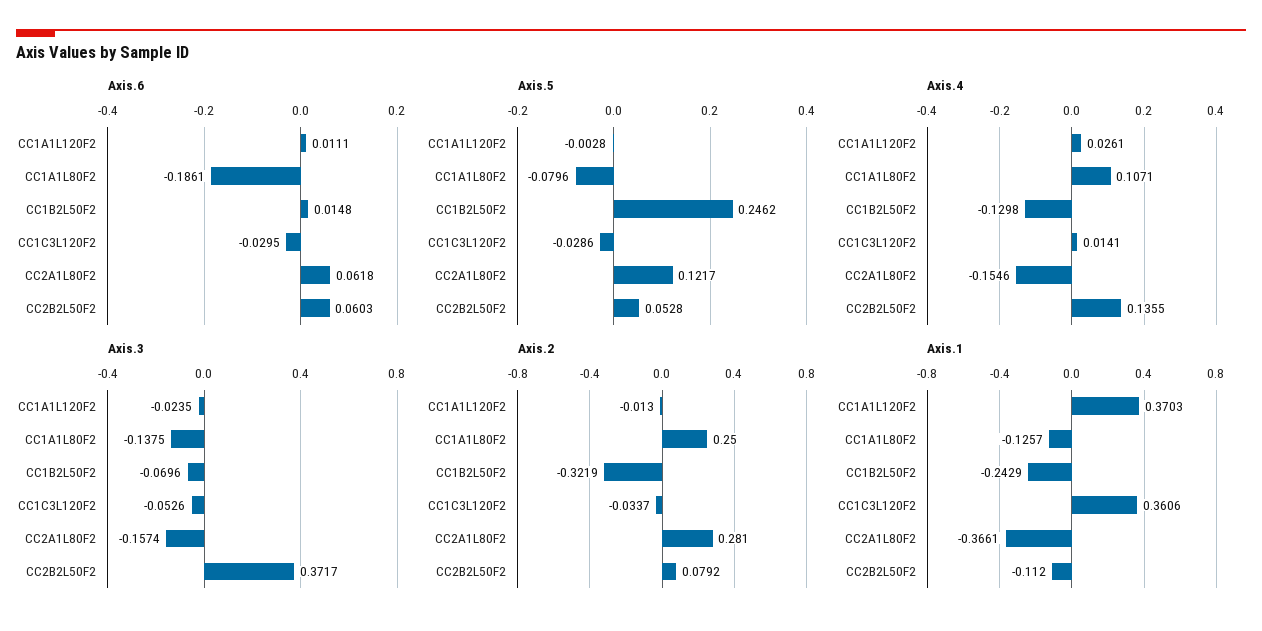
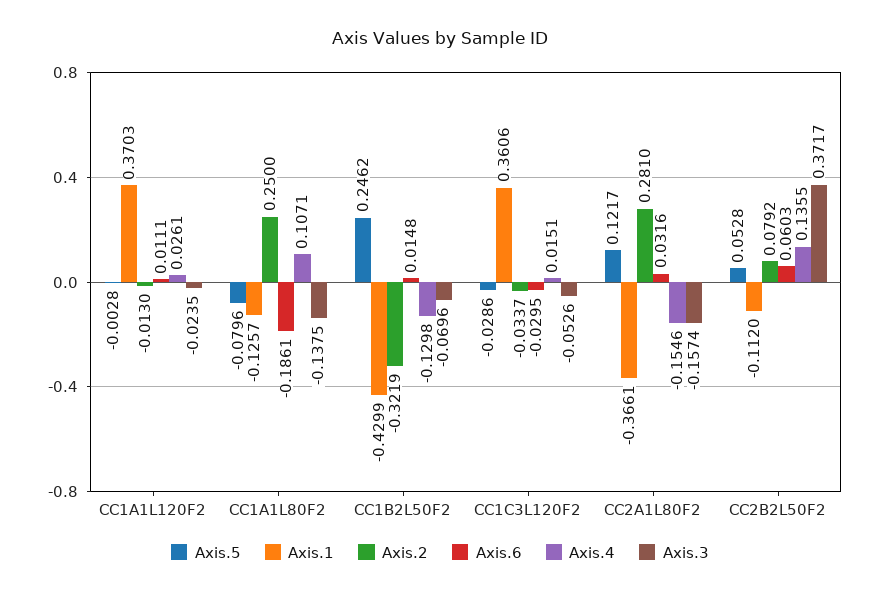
Axis.6, CC2A1L80F2: 0.0618 -> 0.0316
Axis.4, CC1C3L120F2: 0.0141 -> 0.0151
Axis.1, CC1B2L50F2: -0.2429 -> -0.4299

